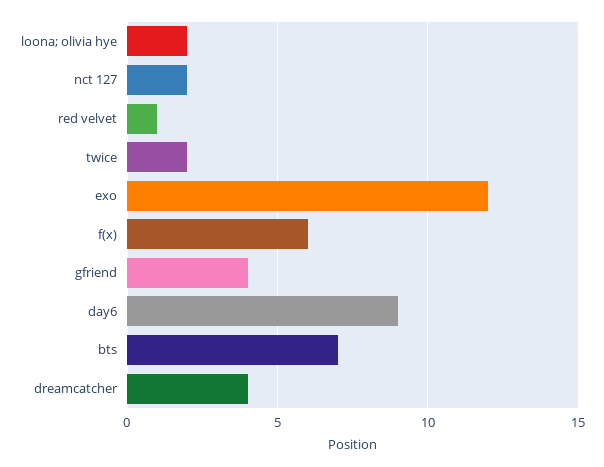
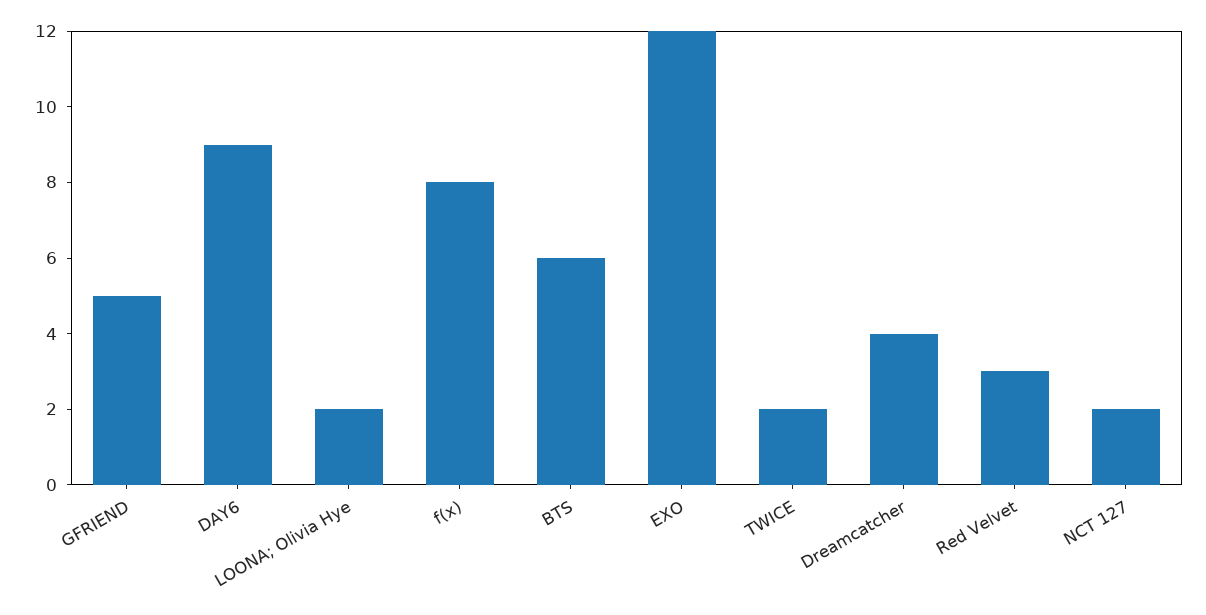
red velvet: 1 -> 3
f(x): 6 -> 8
gfriend: 4 -> 5
bts: 7 -> 6

